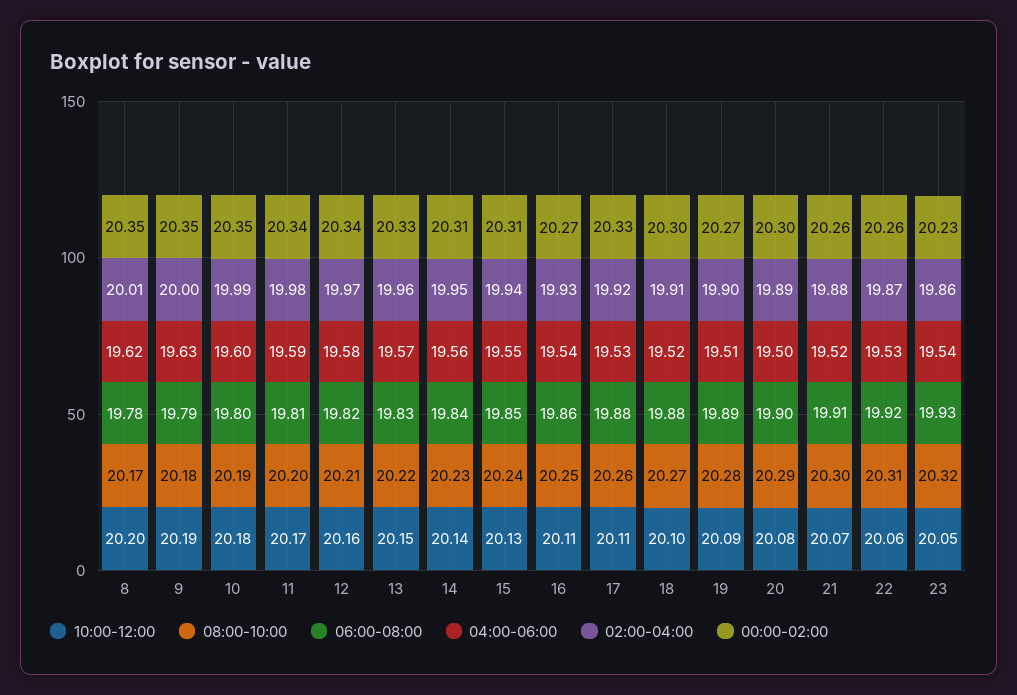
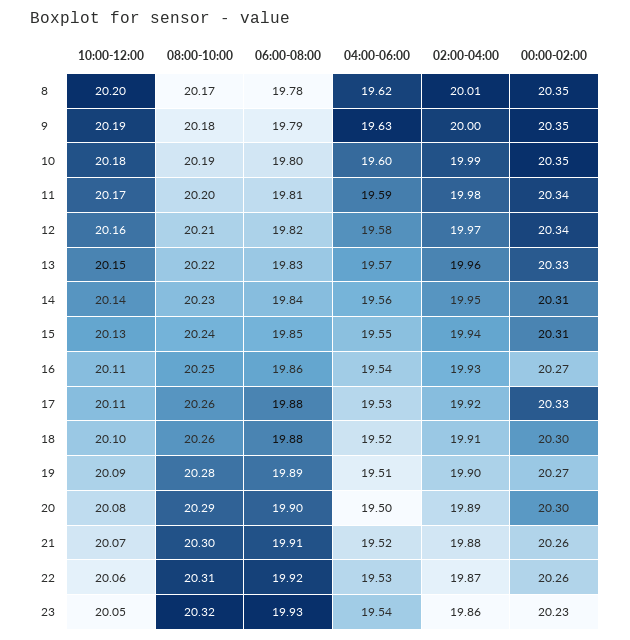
08:00-10:00, 18: 20.27 -> 20.26

